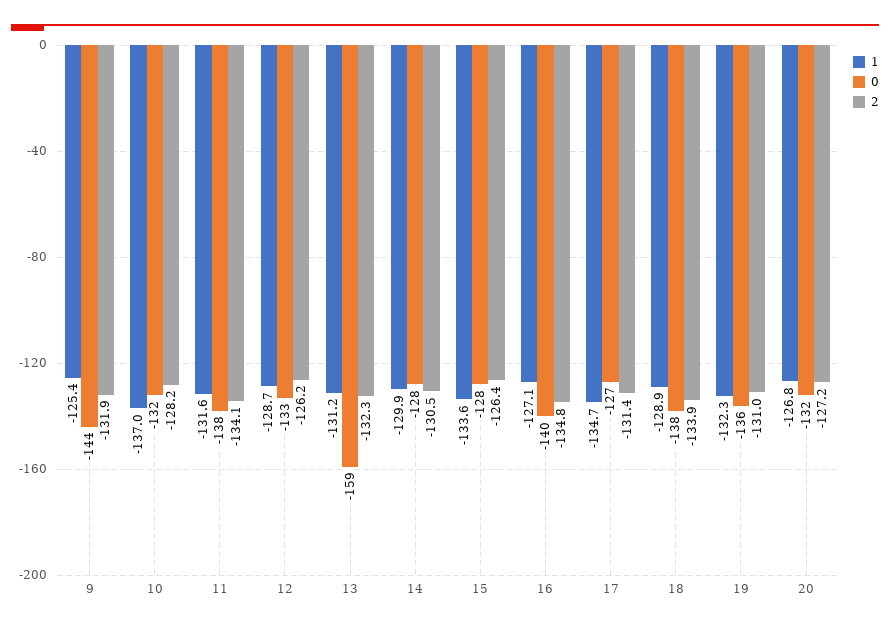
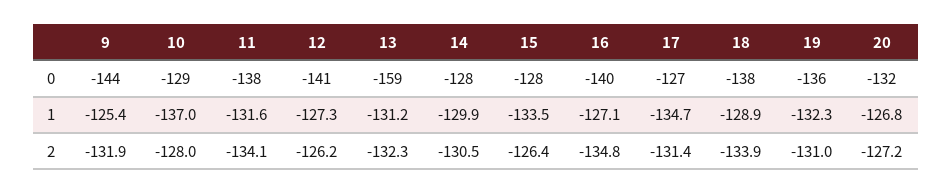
0, 10: -132 -> -129
2, 10: -128.2 -> -128
1, 12: -128.7 -> -127.3
0, 12: -133 -> -141
1, 15: -133.6 -> -133.5

